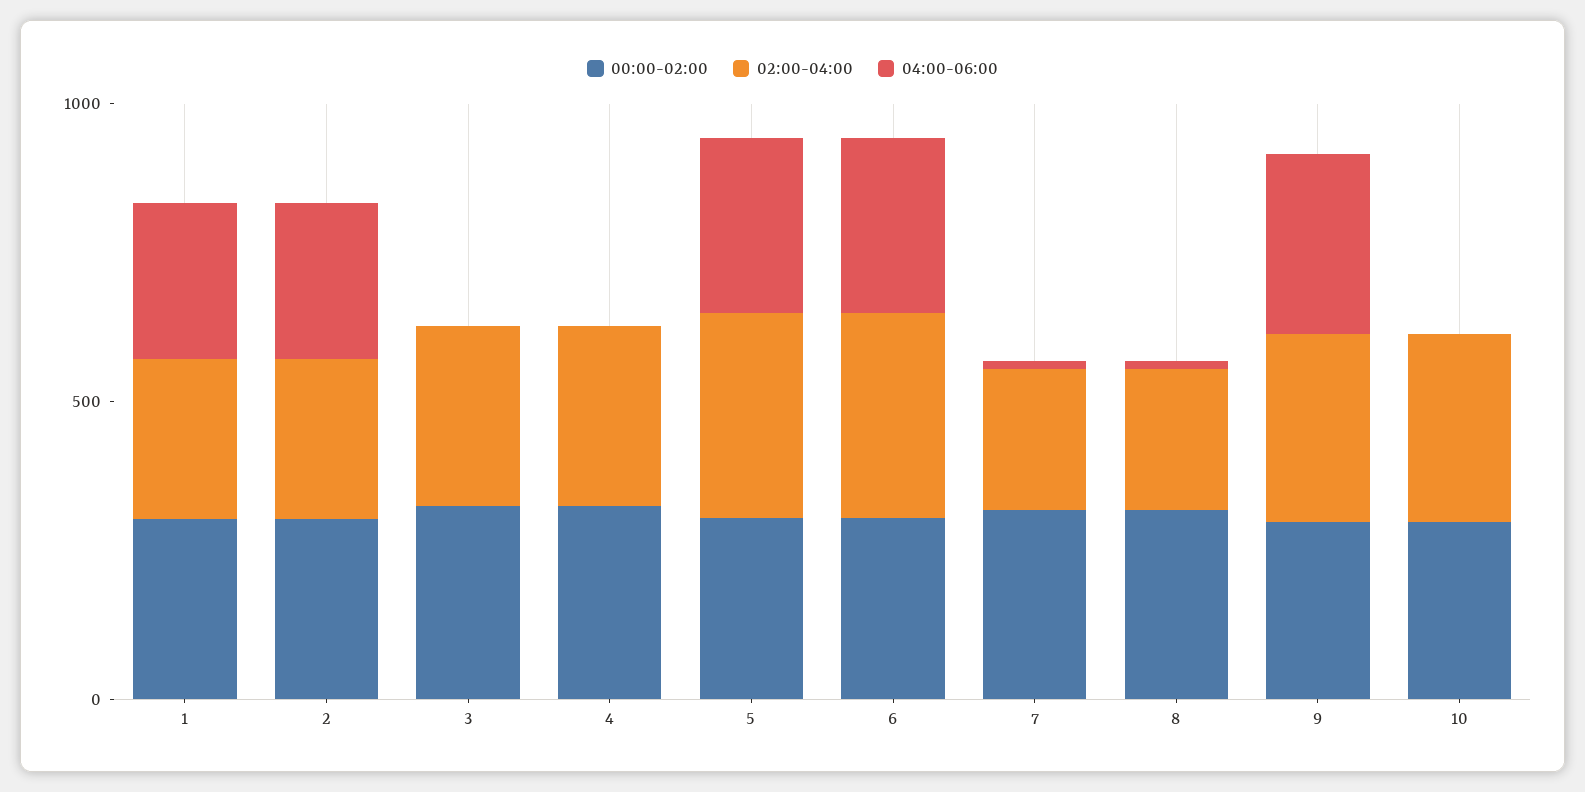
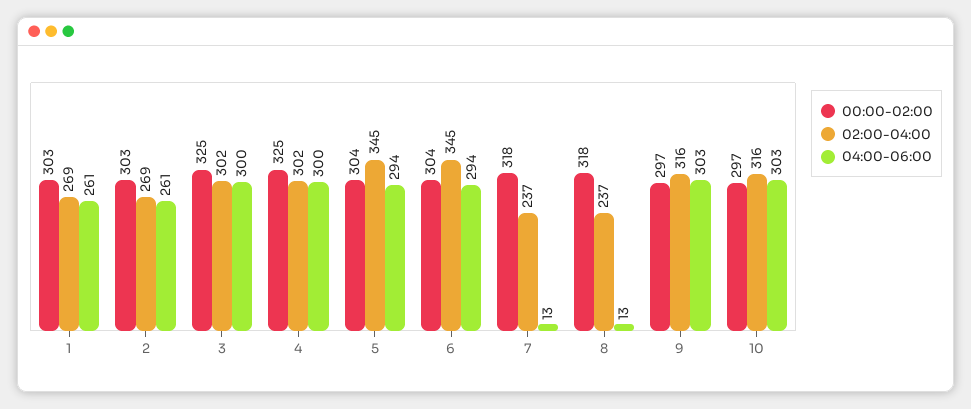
04:00-06:00, 3: 0 -> 300
04:00-06:00, 4: 0 -> 300
04:00-06:00, 10: 0 -> 303

